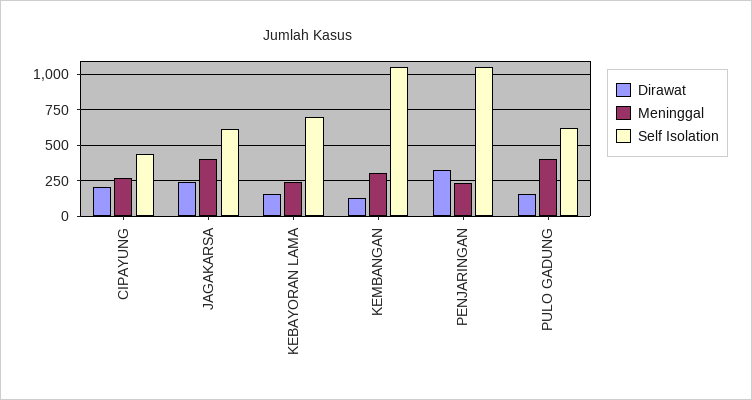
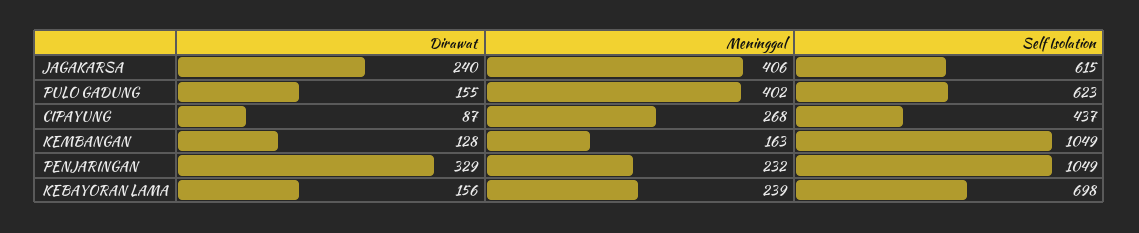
Dirawat, CIPAYUNG: 200 -> 87
Meninggal, KEMBANGAN: 300 -> 163

